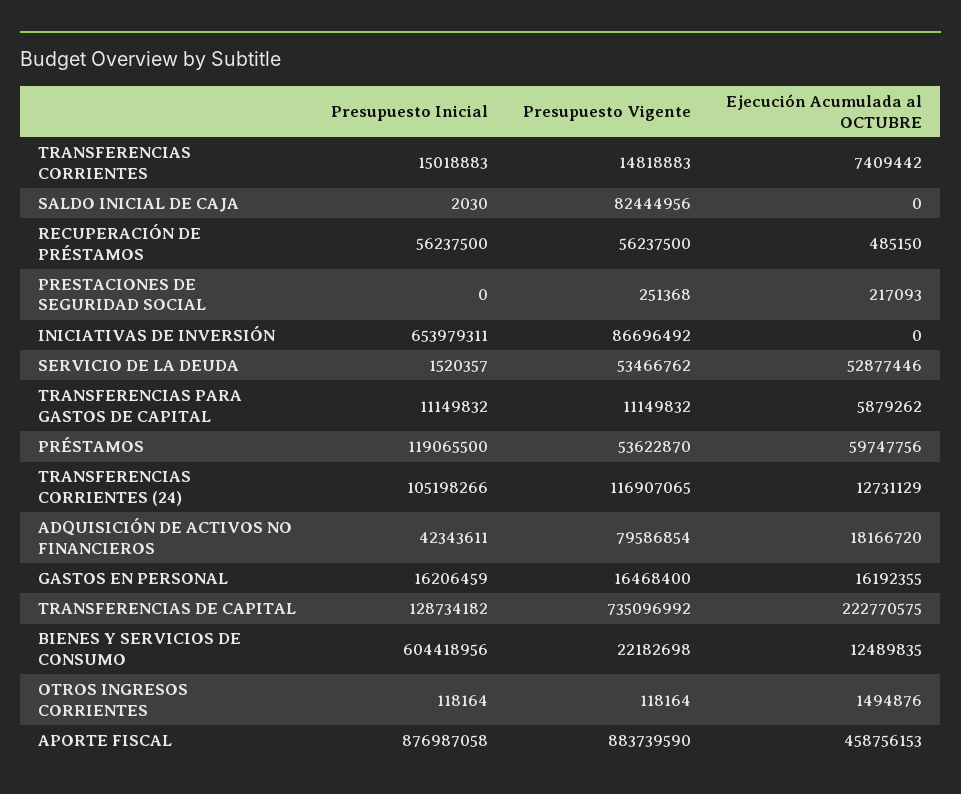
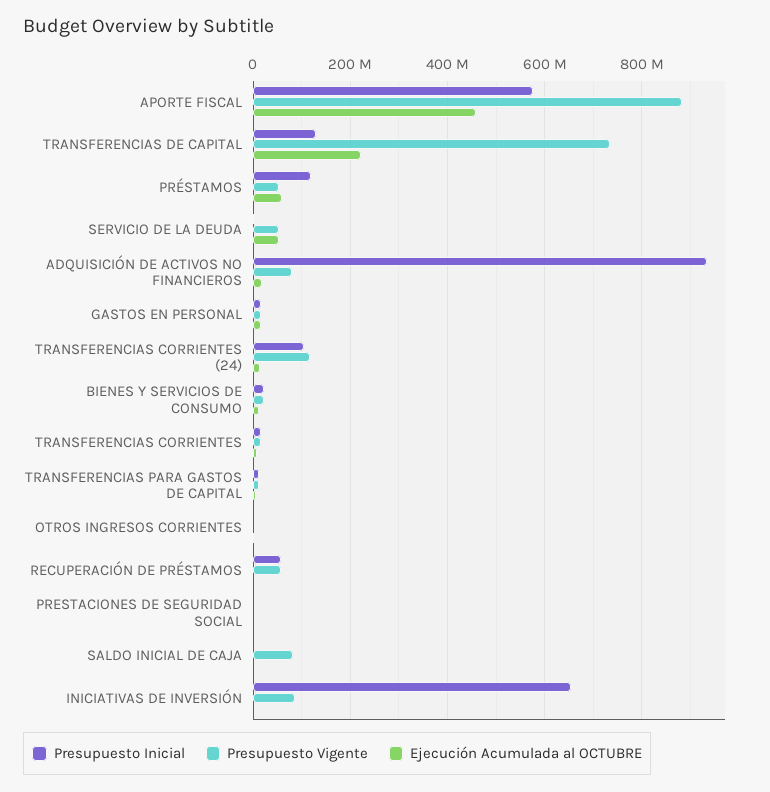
Presupuesto Inicial, ADQUISICIÓN DE ACTIVOS NO FINANCIEROS: 42343611 -> 940000000
Presupuesto Inicial, BIENES Y SERVICIOS DE CONSUMO: 604418956 -> 20000000
Presupuesto Inicial, APORTE FISCAL: 876987058 -> 580000000

